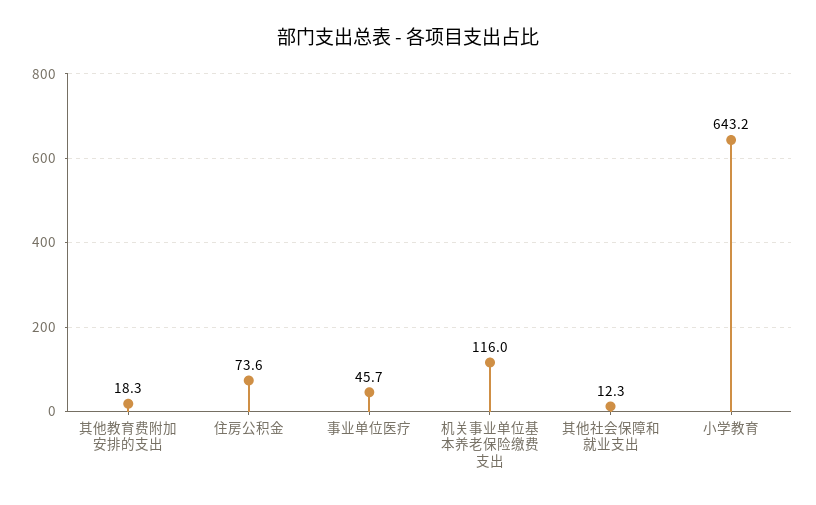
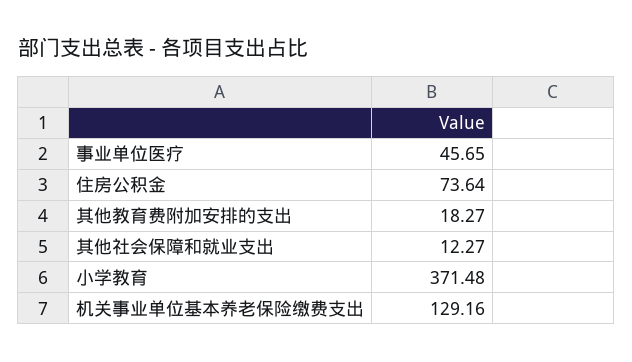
机关事业单位基本养老保险缴费支出: 116 -> 129.16
小学教育: 643.2 -> 371.48

